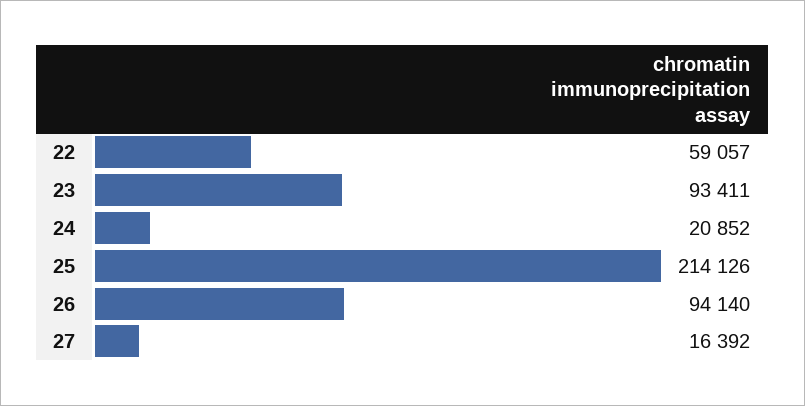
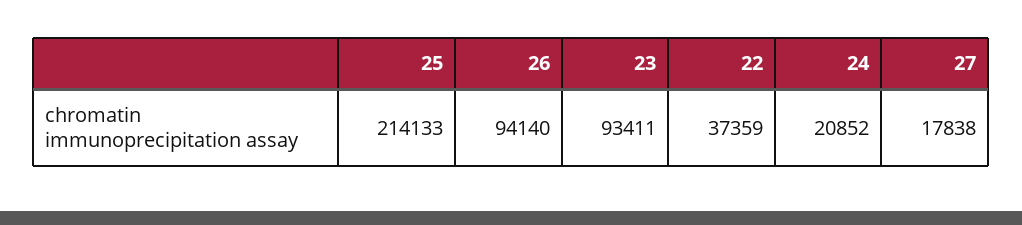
22: 59057 -> 37359
25: 214126 -> 214133
27: 16392 -> 17838

